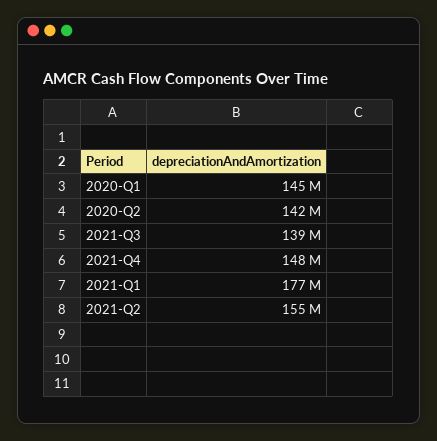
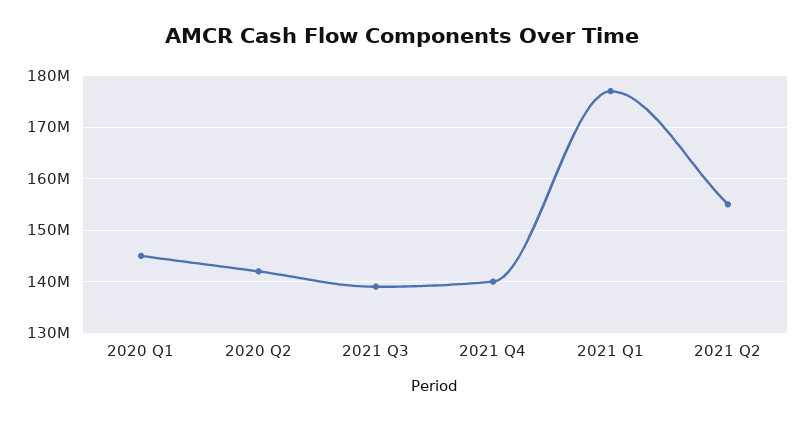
2021-Q4: 148000000 -> 140000000

